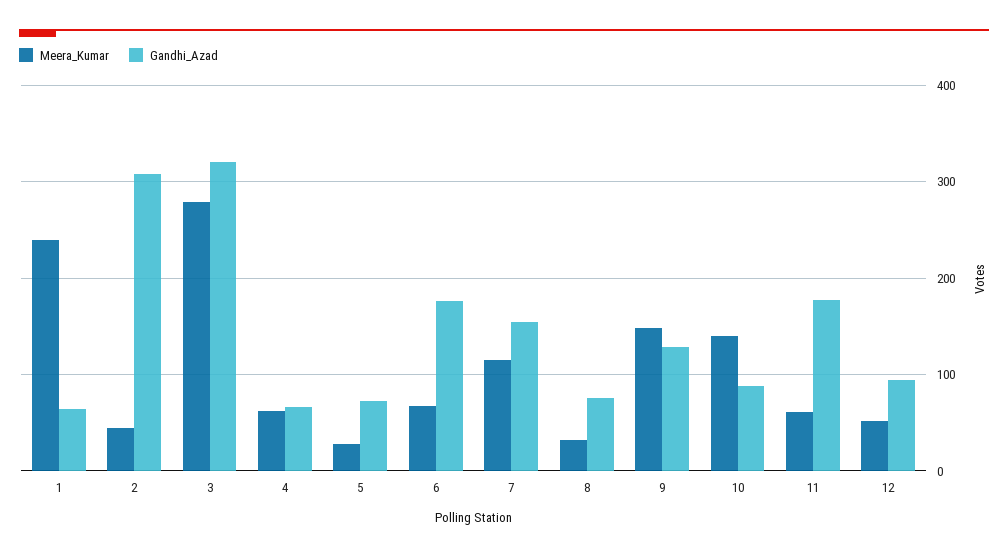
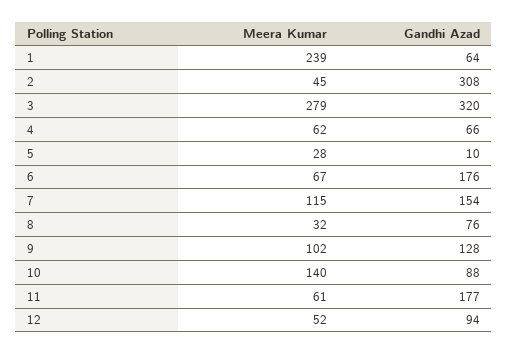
Gandhi_Azad, 5: 70 -> 10
Meera_Kumar, 9: 150 -> 102

